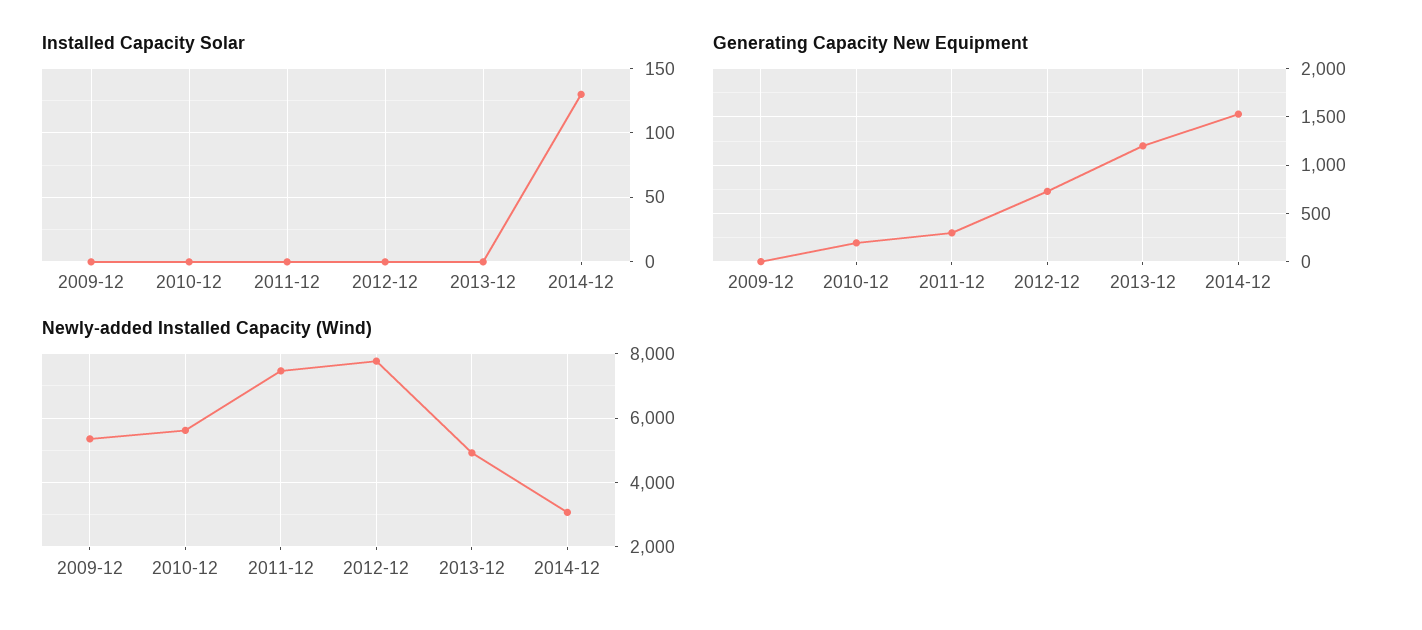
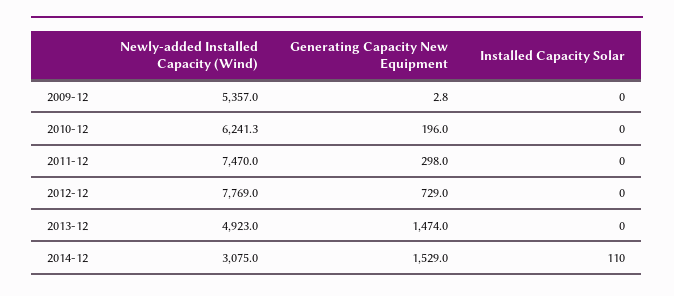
Installed Capacity Solar, 2014-12: 130 -> 110
Generating Capacity New Equipment, 2013-12: 1200 -> 1474
Newly-added Installed Capacity (Wind), 2010-12: 5600 -> 6241.3

